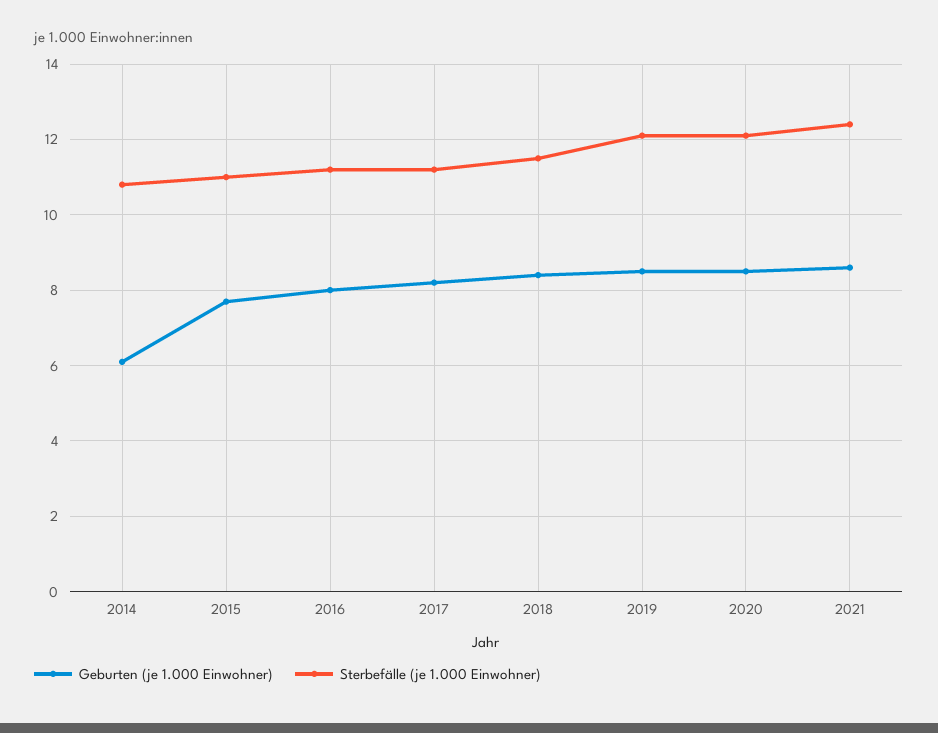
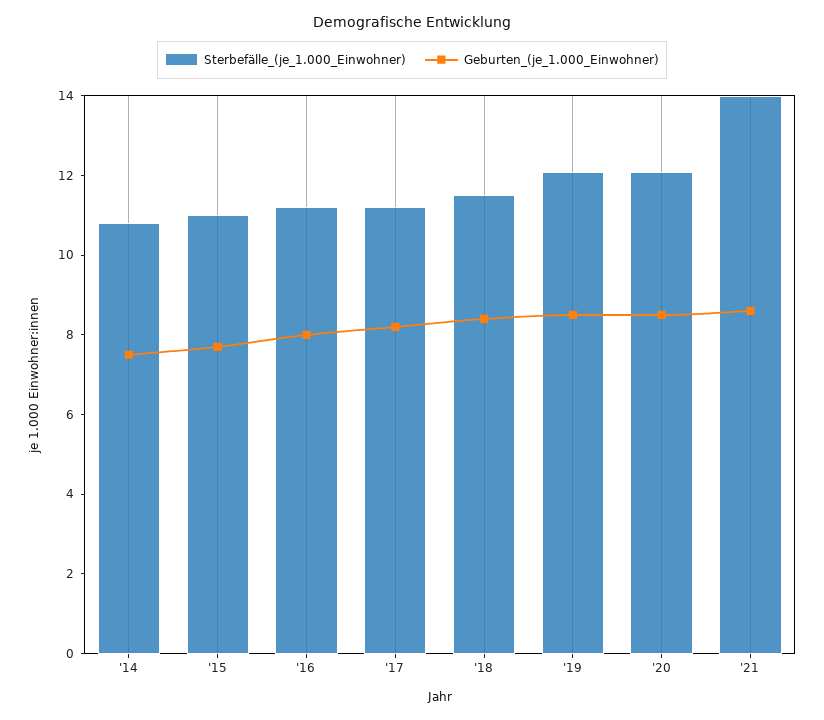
Geburten (je 1.000 Einwohner), 2014: 6 -> 7.5
Sterbefälle (je 1.000 Einwohner), 2021: 12.5 -> 14

